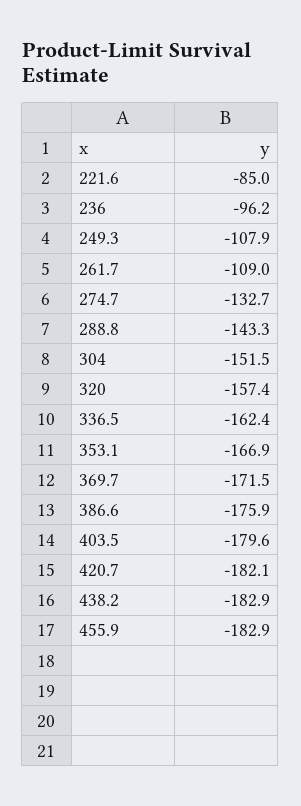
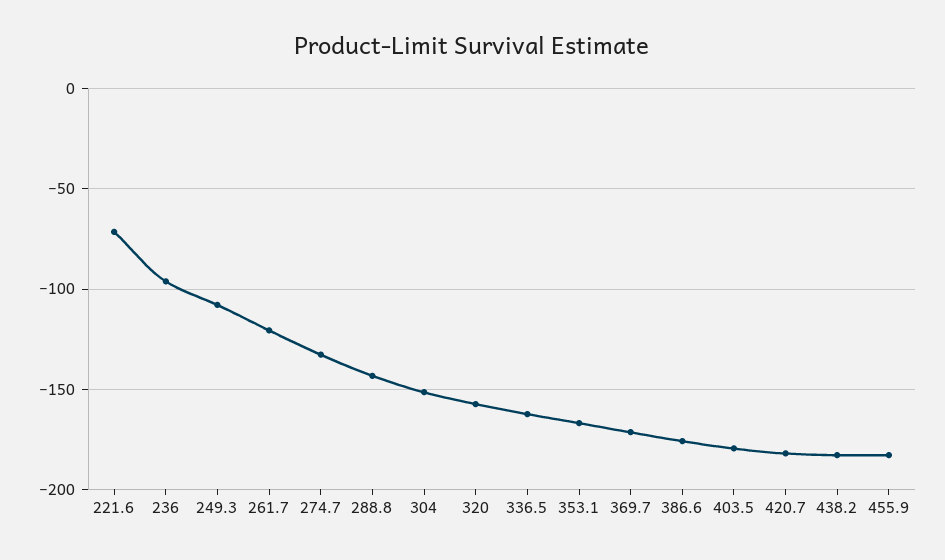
221.6: -85 -> -70
261.7: -109 -> -120

